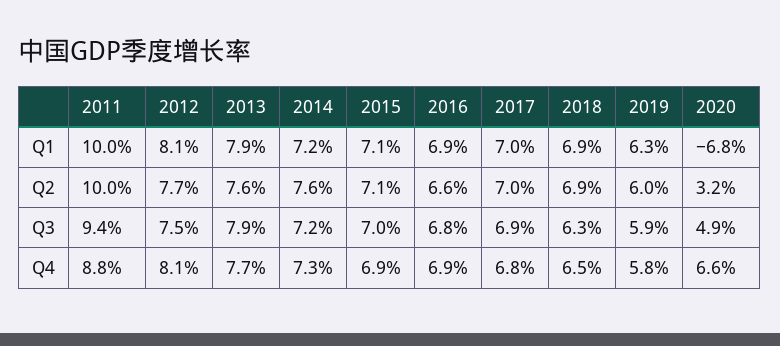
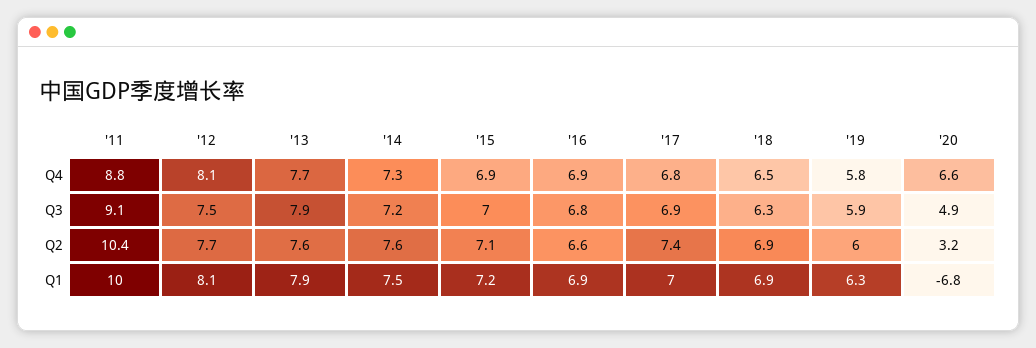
2014, Q1: 7.2 -> 7.5
2015, Q1: 7.1 -> 7.2
2011, Q2: 10 -> 10.4
2017, Q2: 7 -> 7.4
2011, Q3: 9.4 -> 9.1

